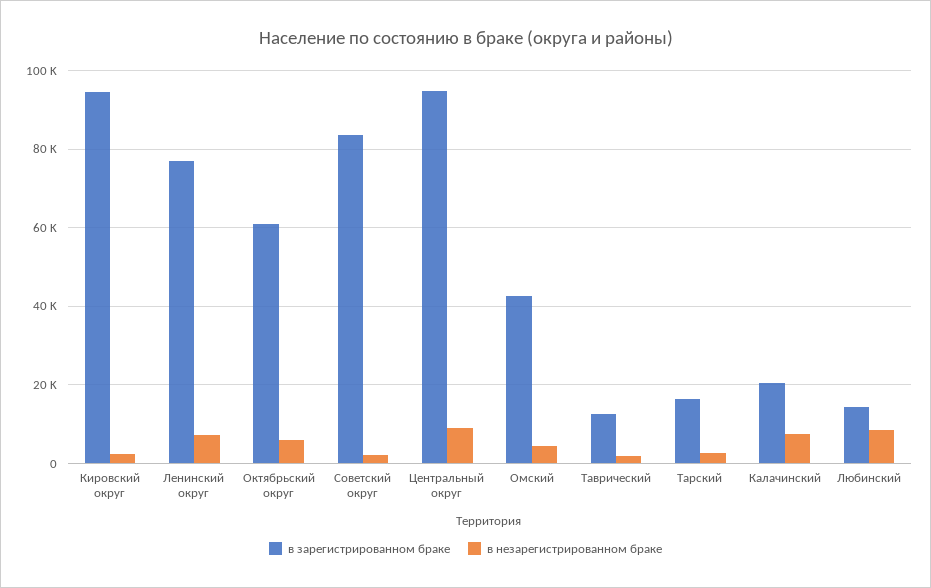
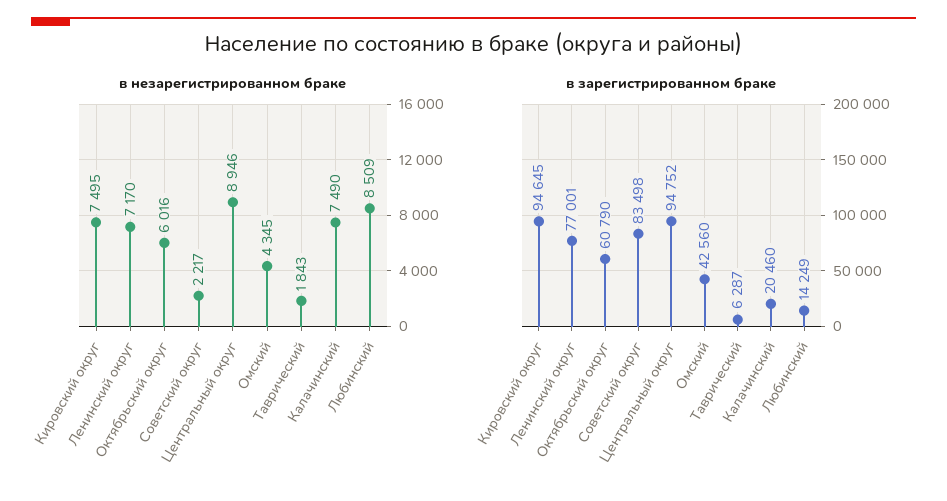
в незарегистрированном браке, Кировский округ: 2000 -> 7495
в зарегистрированном браке, Таврический: 12000 -> 6287
в зарегистрированном браке, Тарский: 16000 -> none
в незарегистрированном браке, Тарский: 2000 -> none

